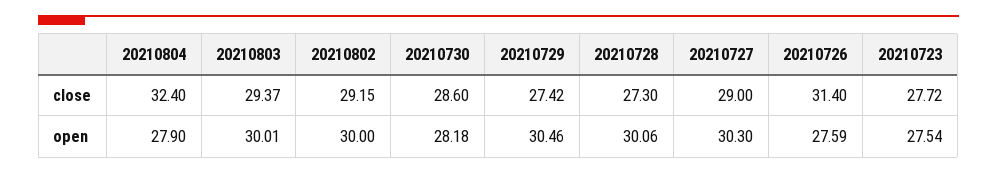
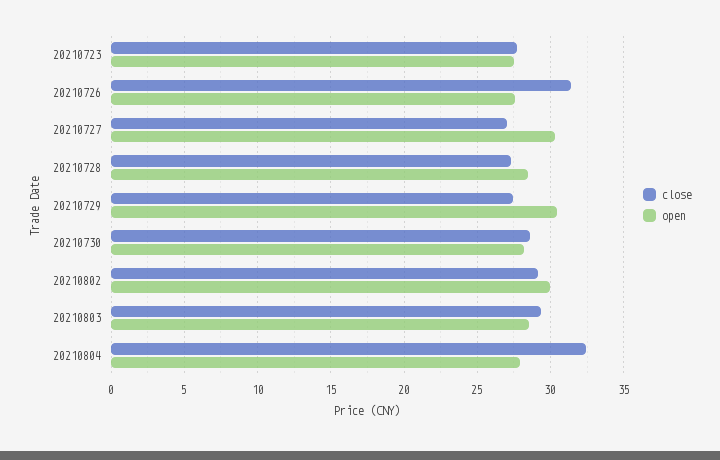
close, 20210727: 29 -> 27
open, 20210803: 30.01 -> 28.5
open, 20210728: 30.06 -> 28.5

